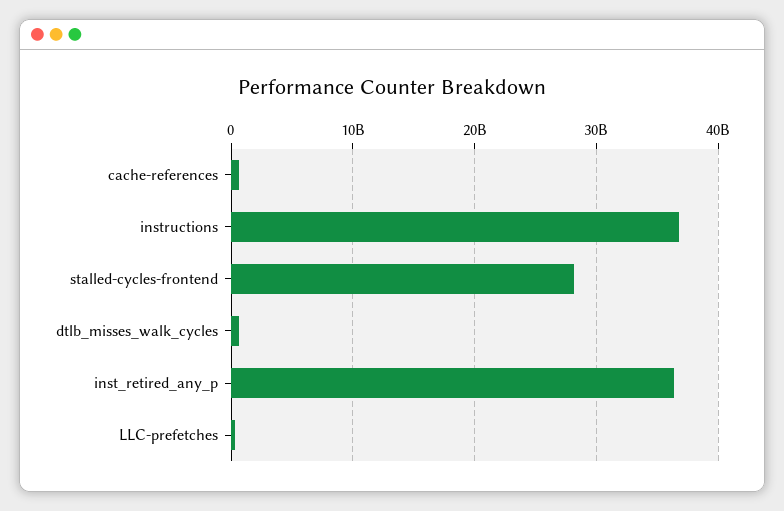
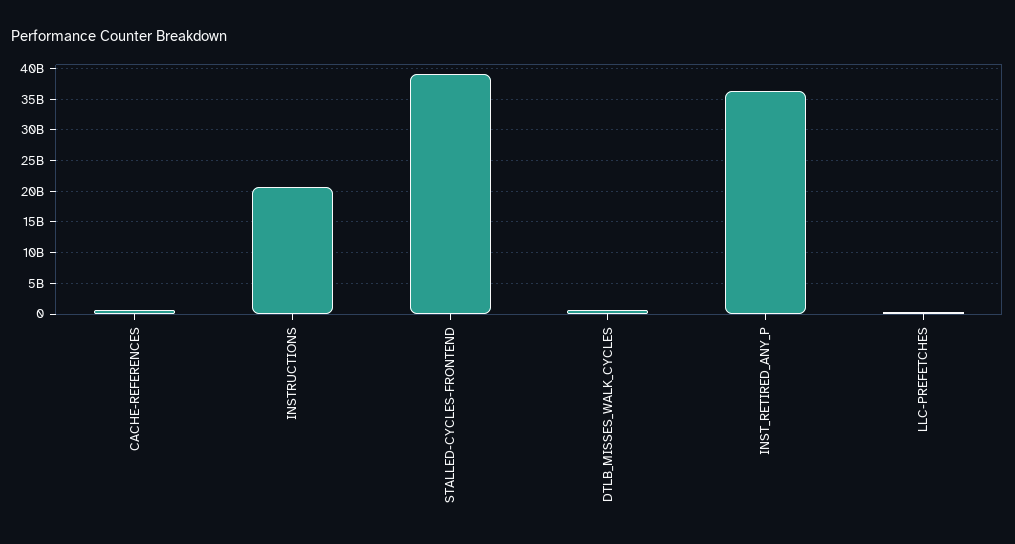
instructions: 37000000000 -> 21000000000
stalled-cycles-frontend: 28000000000 -> 39000000000

